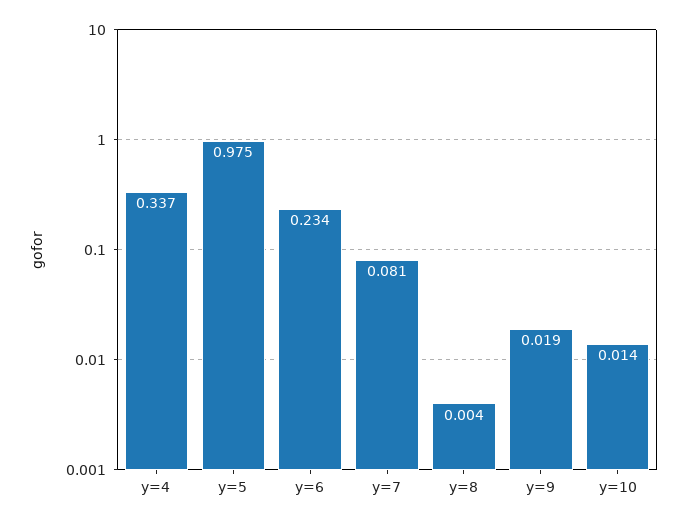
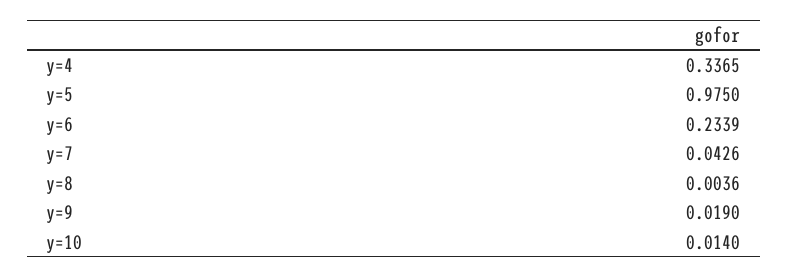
y=7: 0.081 -> 0.0426

